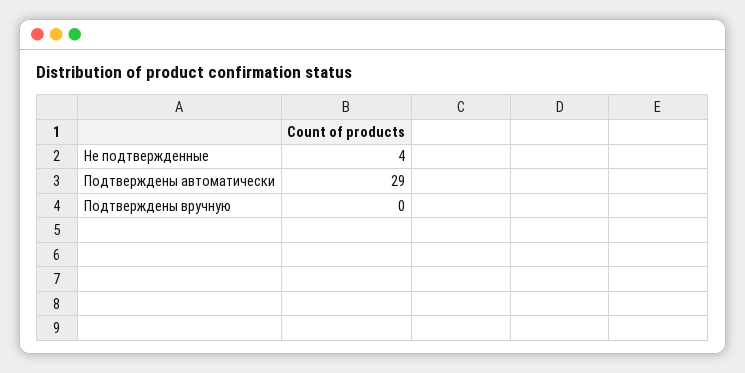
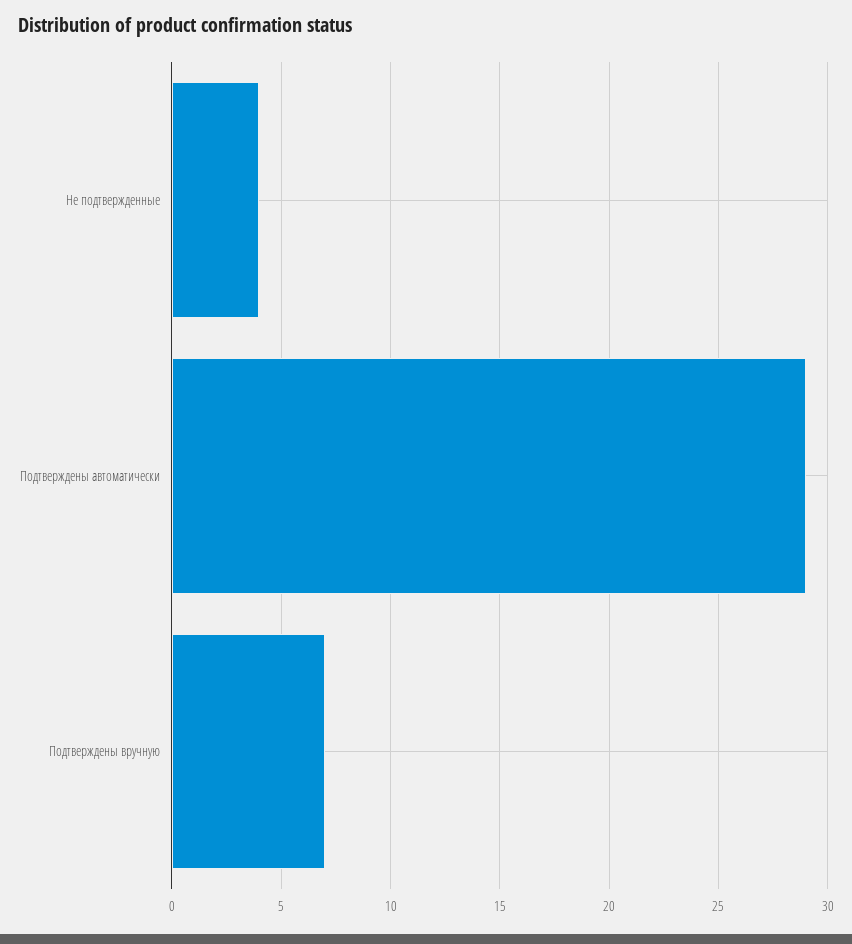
Подтверждены вручную: 0 -> 7

